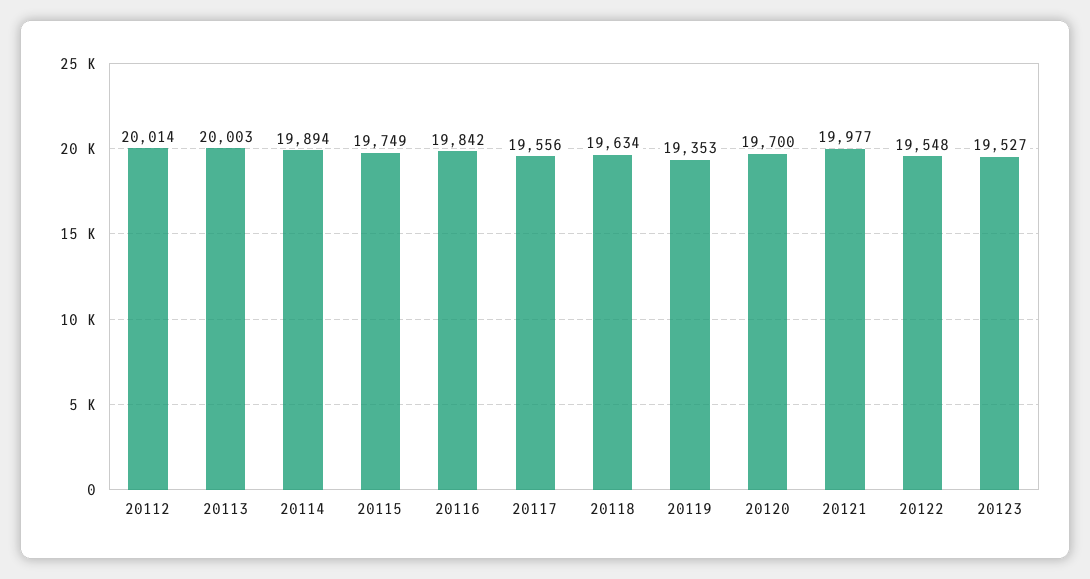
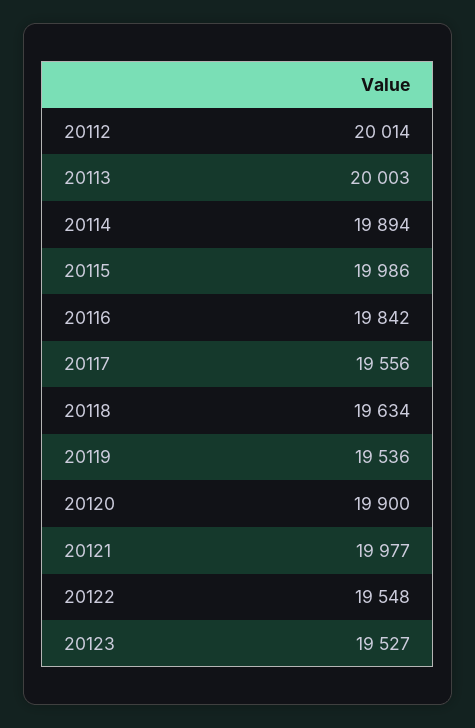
20115: 19749 -> 19986
20119: 19353 -> 19536
20120: 19700 -> 19900

